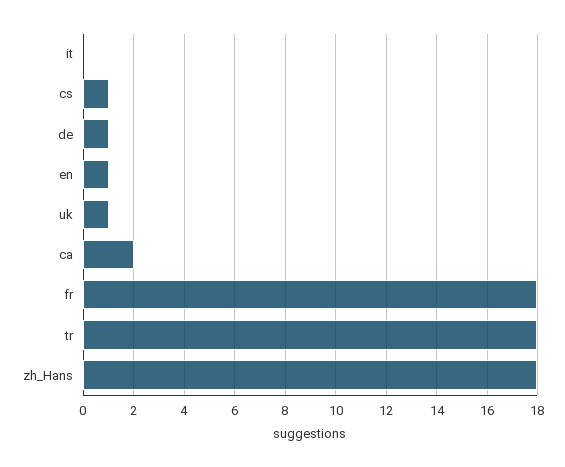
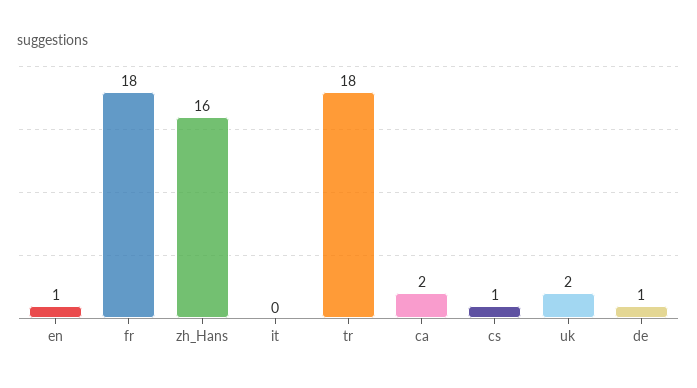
uk: 1 -> 2
zh_Hans: 18 -> 16

